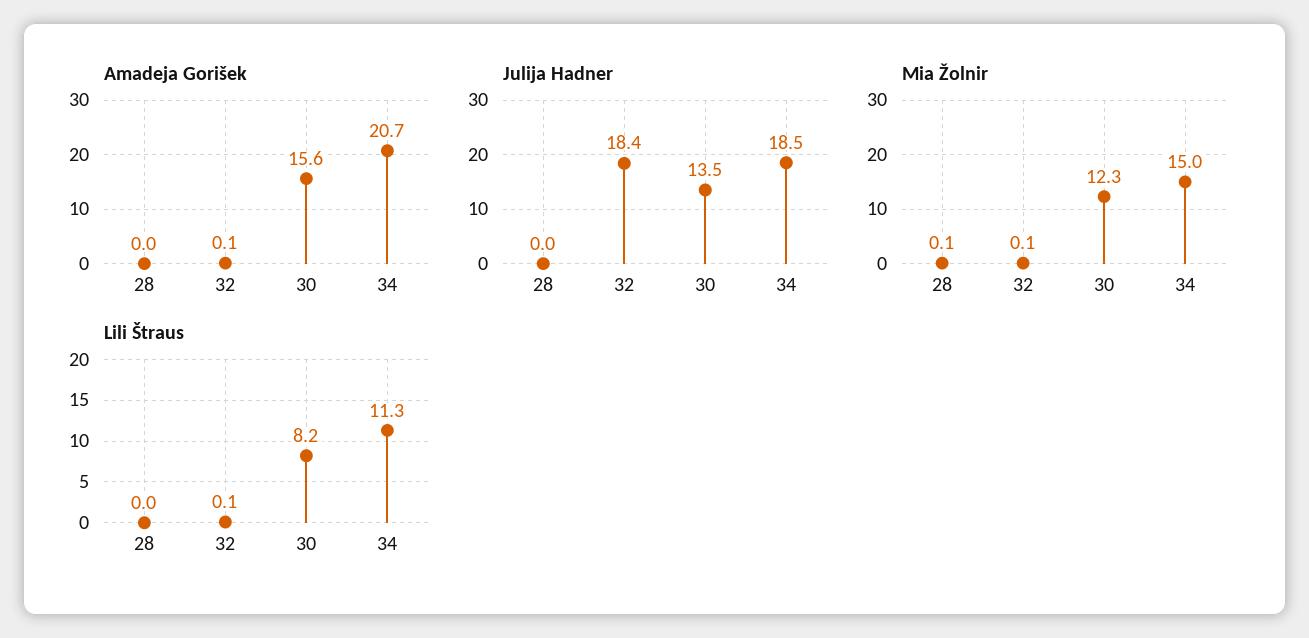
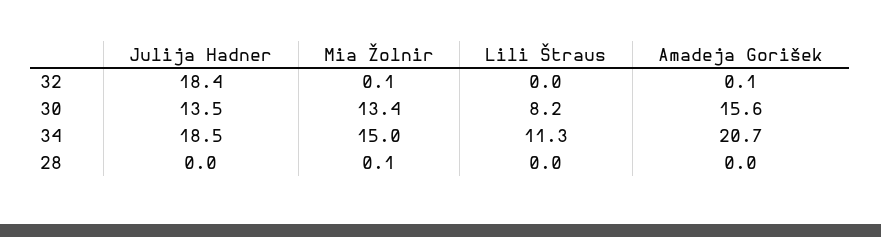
Mia Žolnir, 30: 12.3 -> 13.4
Lili Štraus, 32: 0.1 -> 0

